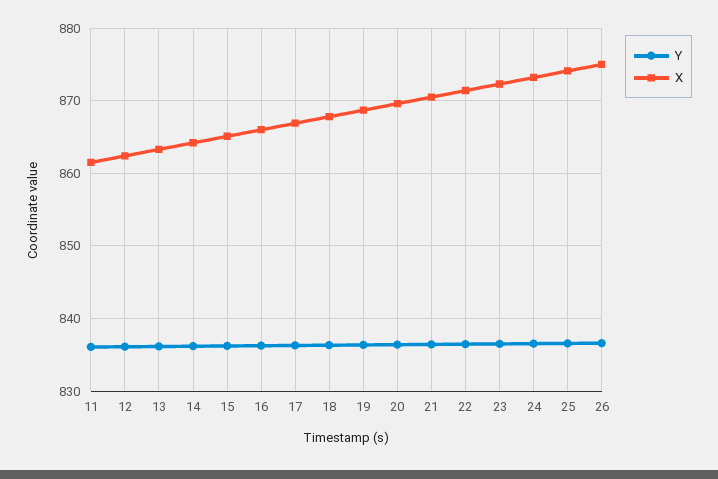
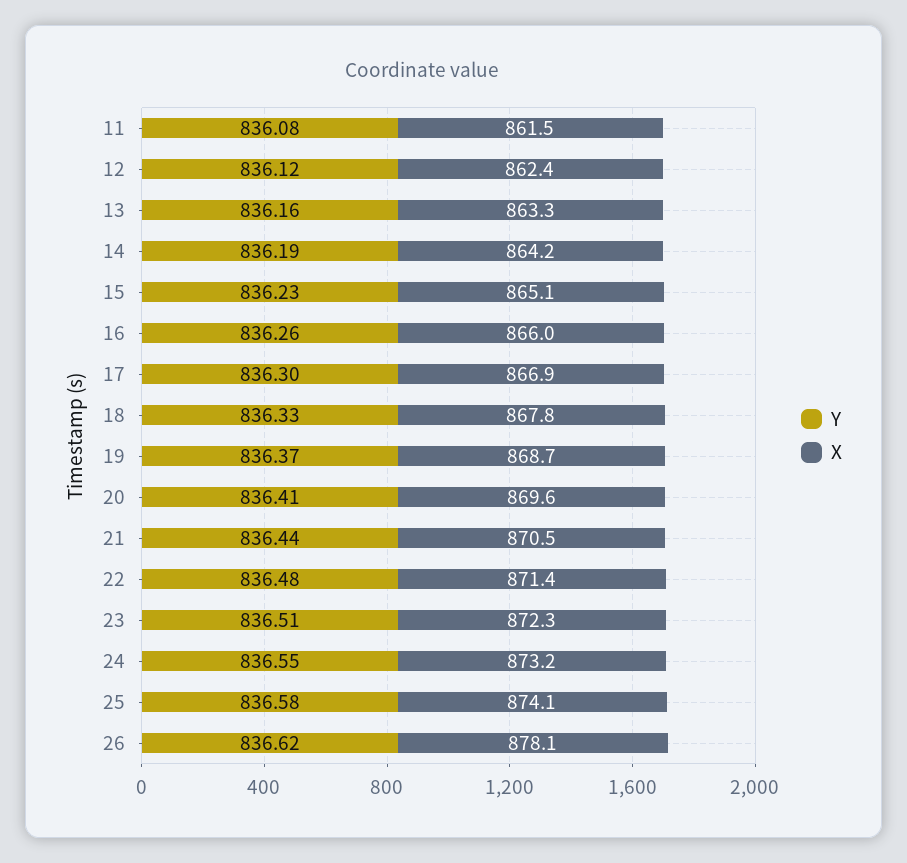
X, 26: 875 -> 878.1

